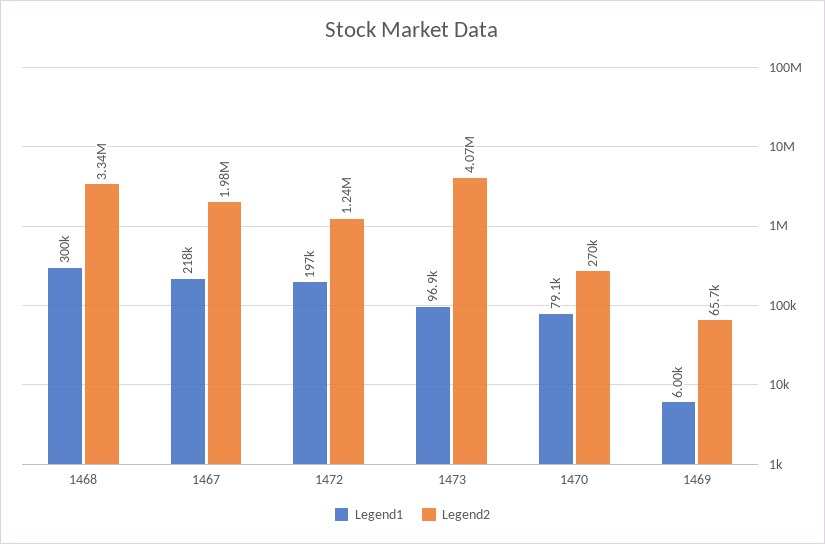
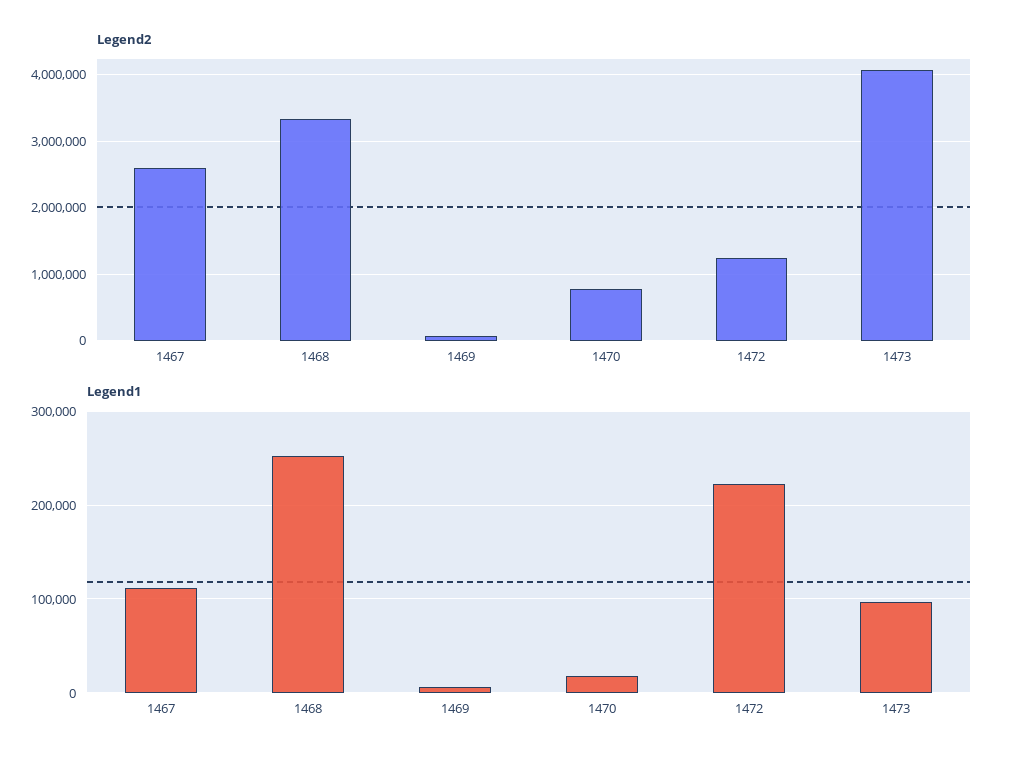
Legend1, 1468: 300000 -> 250000
Legend1, 1467: 218000 -> 110000
Legend2, 1467: 1980000 -> 2600000
Legend1, 1472: 197000 -> 220000
Legend1, 1470: 79100 -> 20000
Legend2, 1470: 270000 -> 800000

